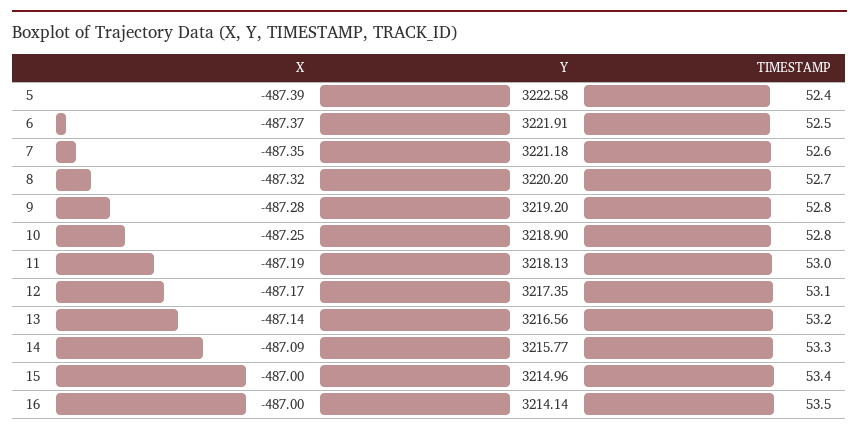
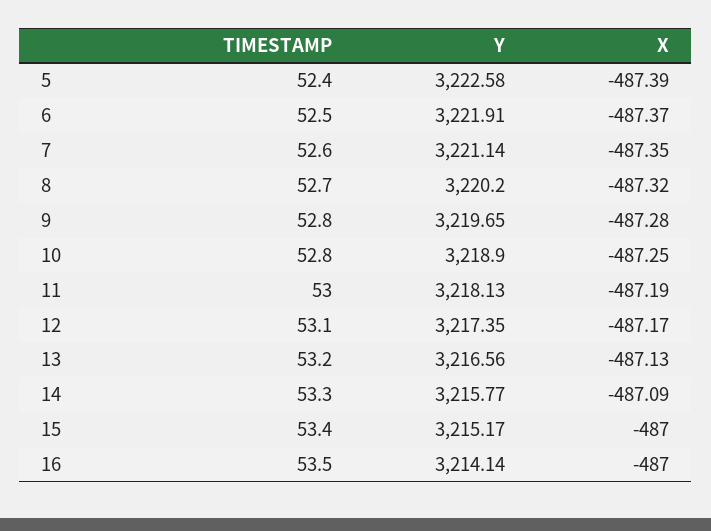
Y, 7: 3221.18 -> 3221.14
Y, 9: 3219.2 -> 3219.65
X, 13: -487.14 -> -487.13
Y, 15: 3214.96 -> 3215.17

